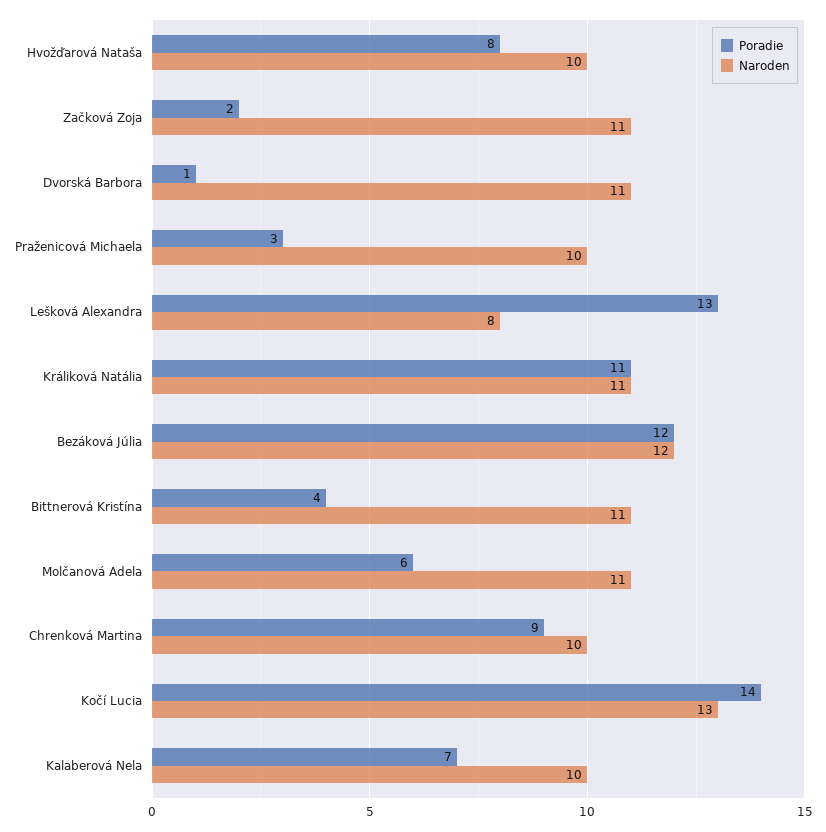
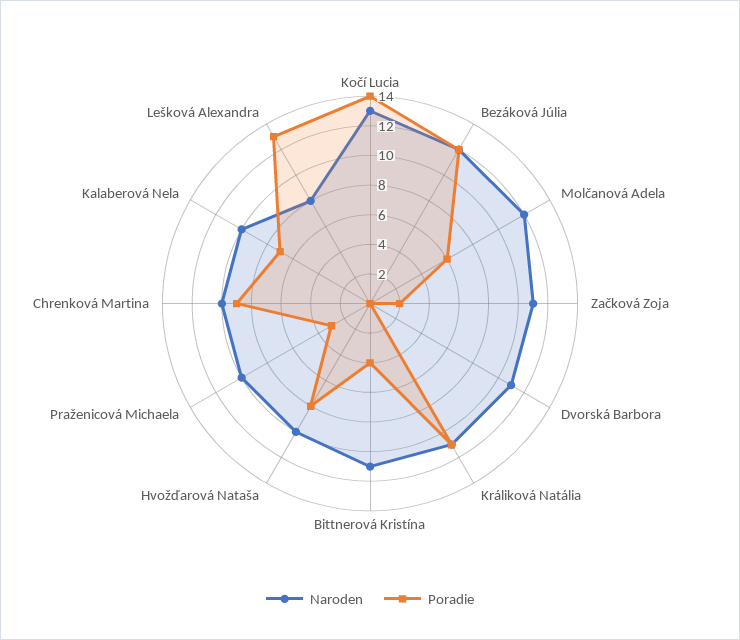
Poradie, Dvorská Barbora: 1 -> 0
Naroden, Molčanová Adela: 11 -> 12

